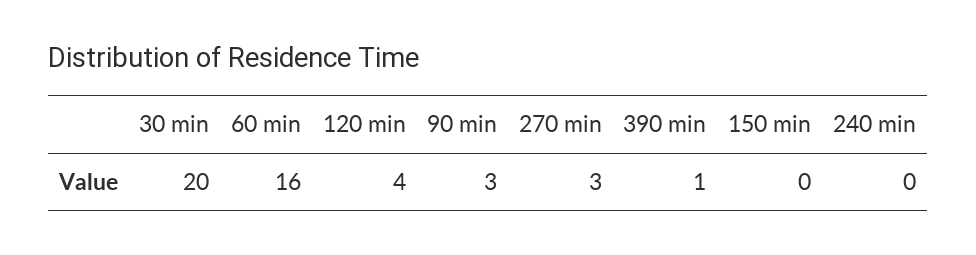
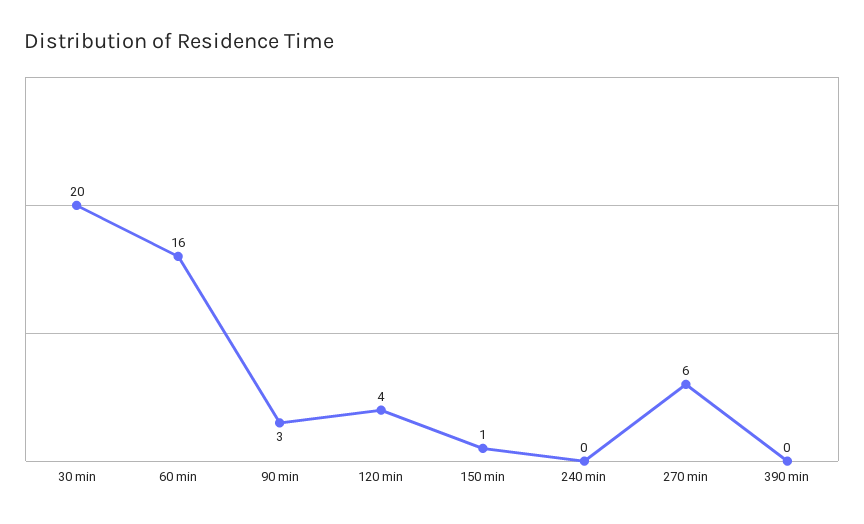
270 min: 3 -> 6
390 min: 1 -> 0
150 min: 0 -> 1

